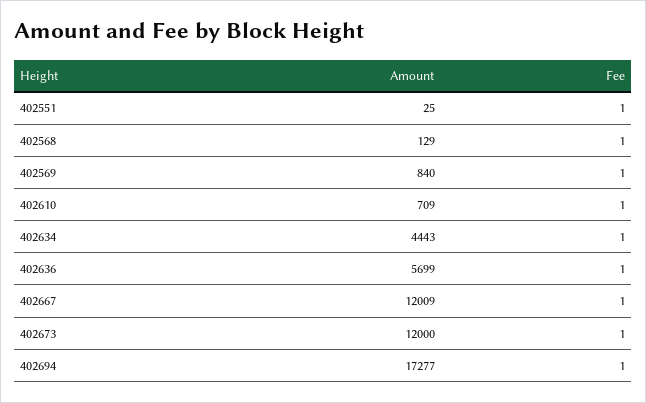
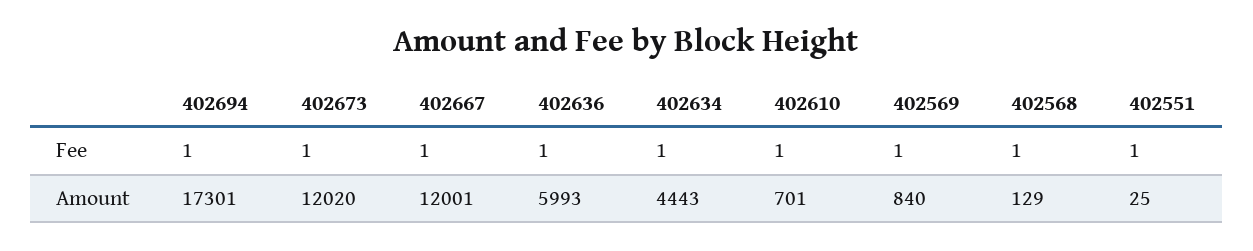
Amount, 402610: 709 -> 701
Amount, 402636: 5699 -> 5993
Amount, 402667: 12009 -> 12001
Amount, 402673: 12000 -> 12020
Amount, 402694: 17277 -> 17301

